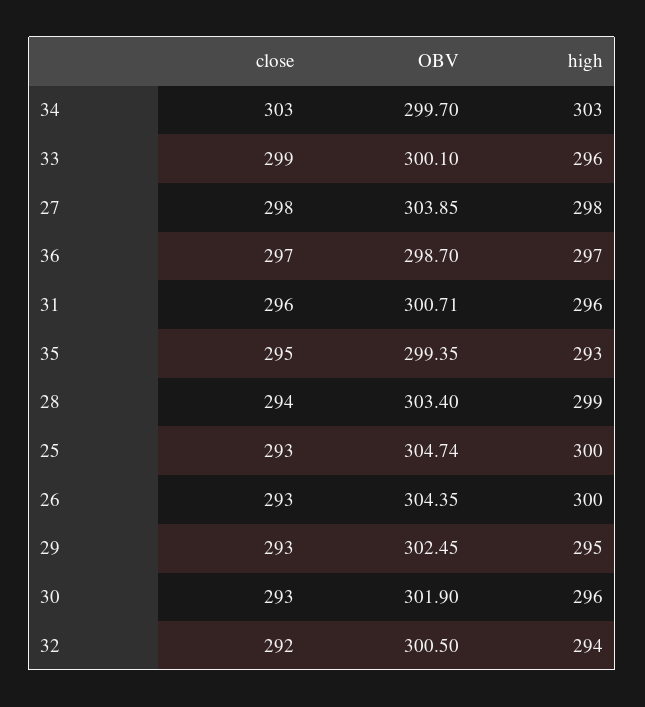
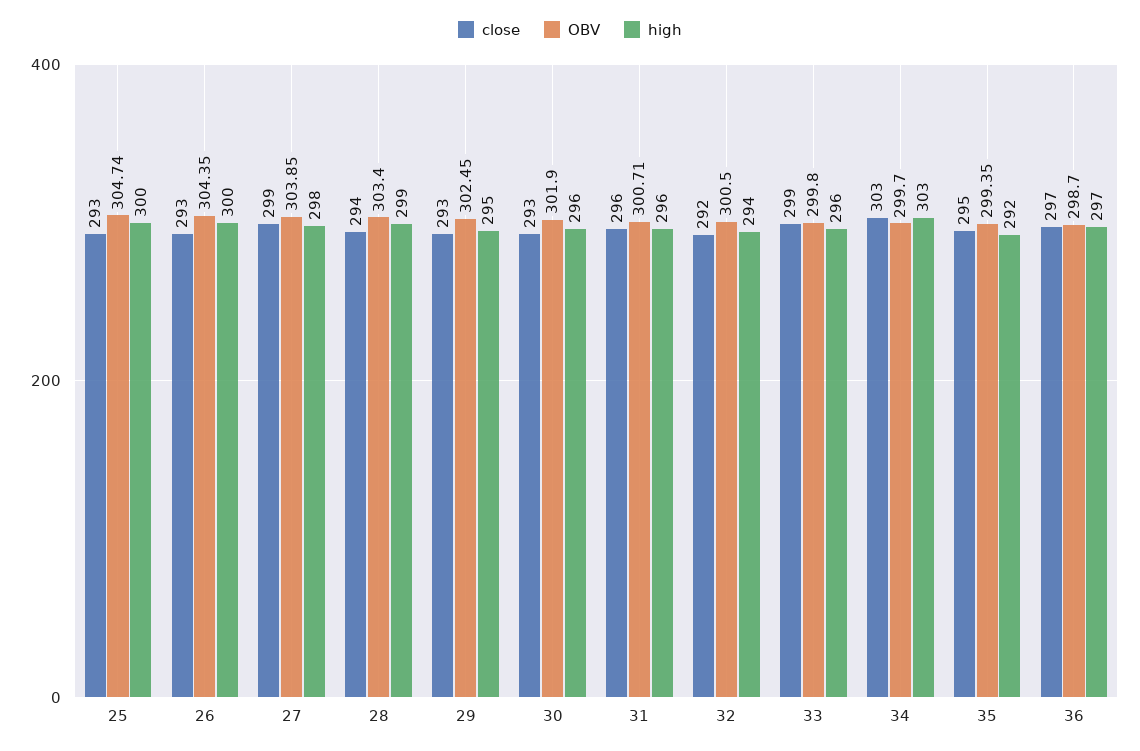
OBV, 33: 300.1 -> 299.8
close, 27: 298 -> 299
high, 35: 293 -> 292

